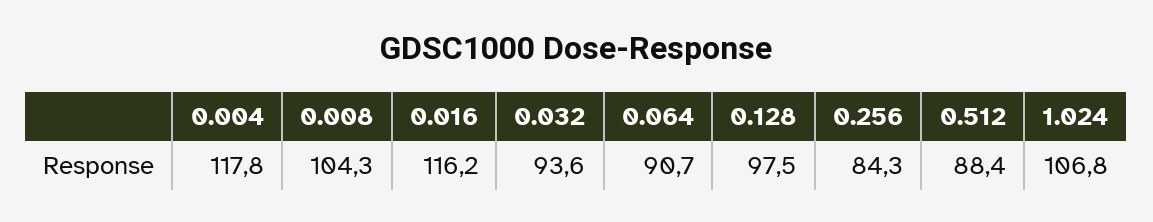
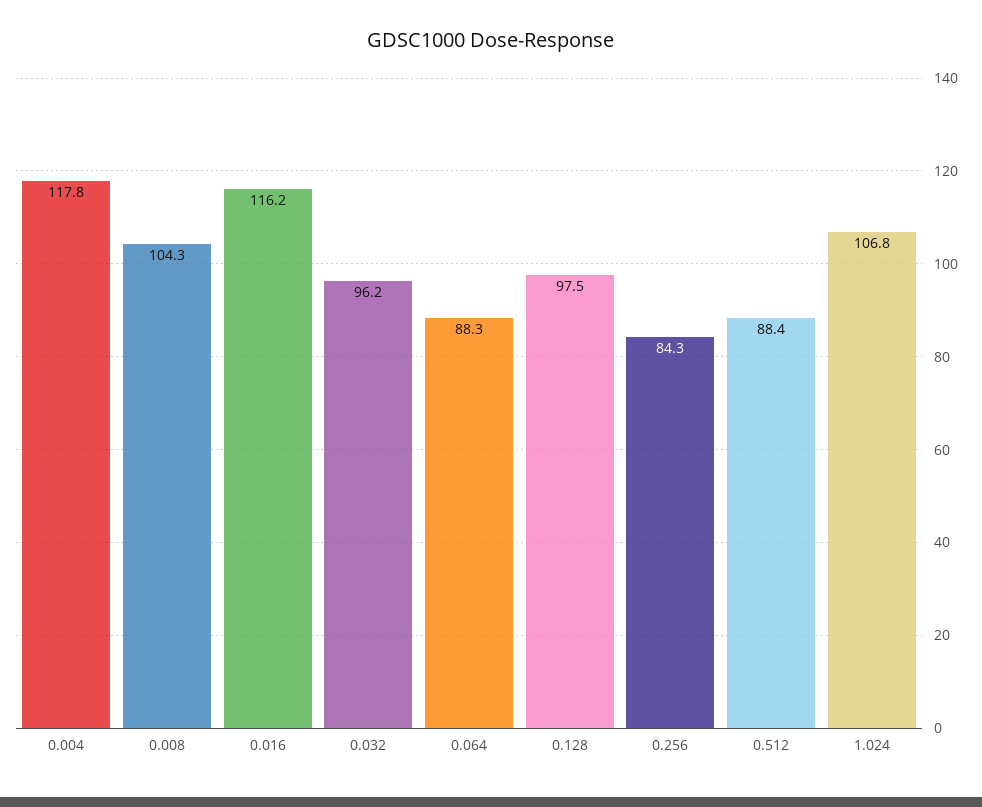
0.032: 93.6 -> 96.2
0.064: 90.7 -> 88.3

